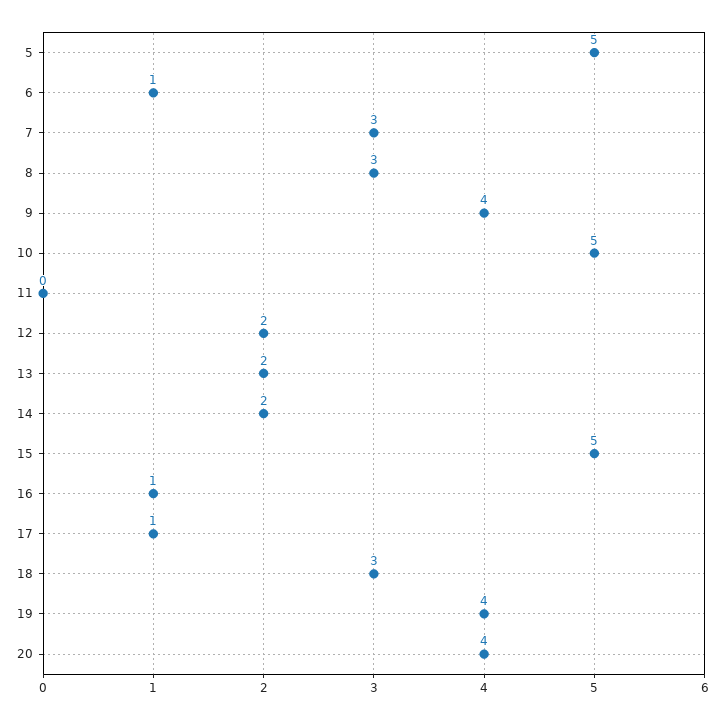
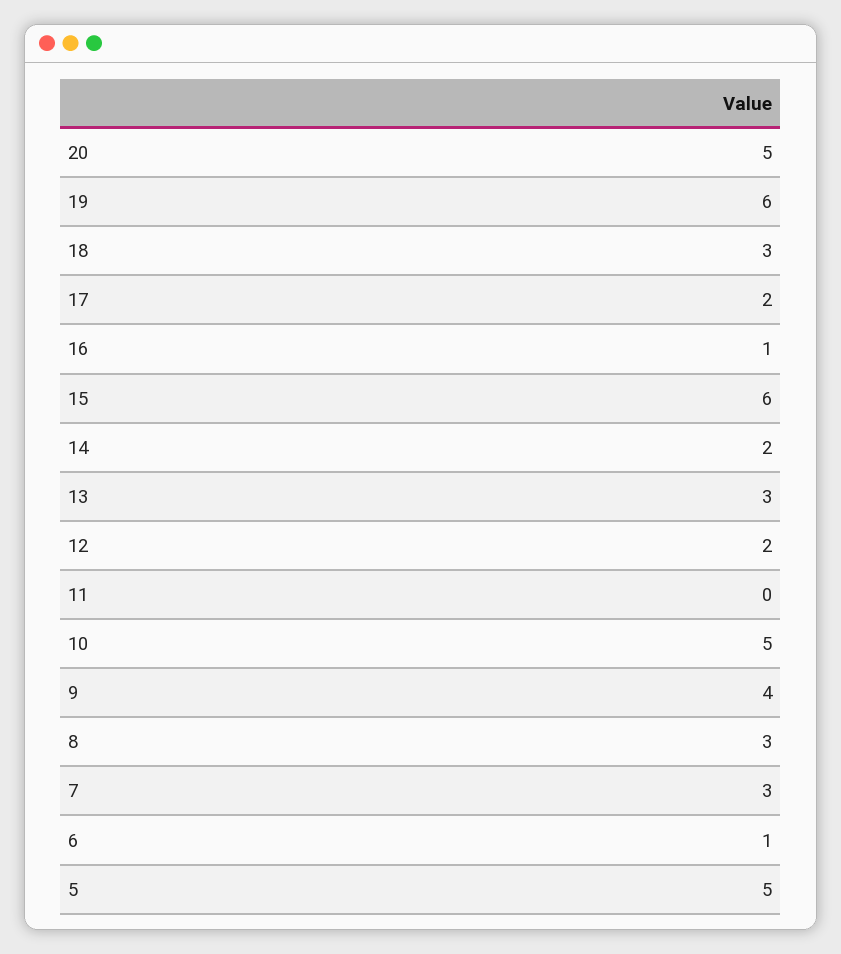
13: 2 -> 3
15: 5 -> 6
17: 1 -> 2
19: 4 -> 6
20: 4 -> 5

